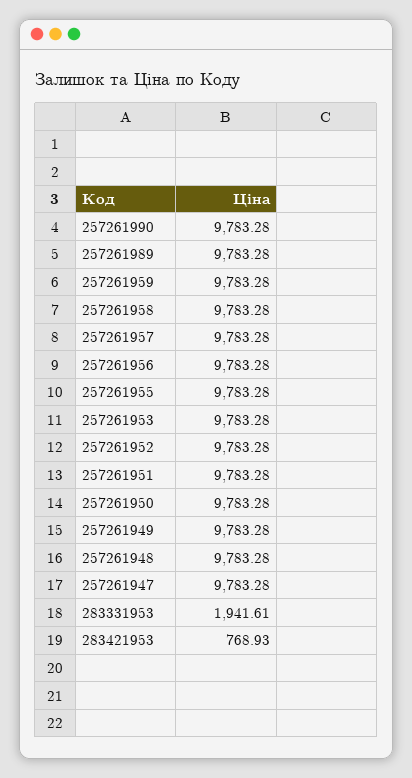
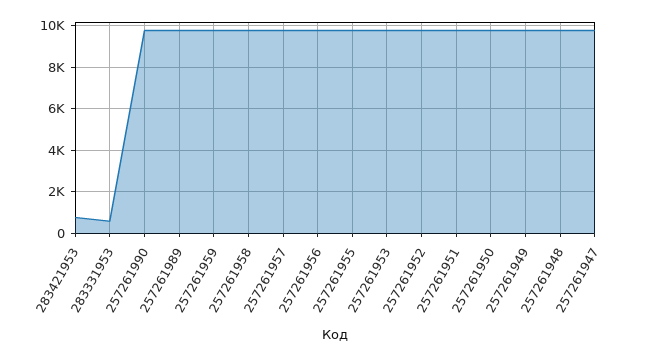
283331953: 1941.61 -> 500

